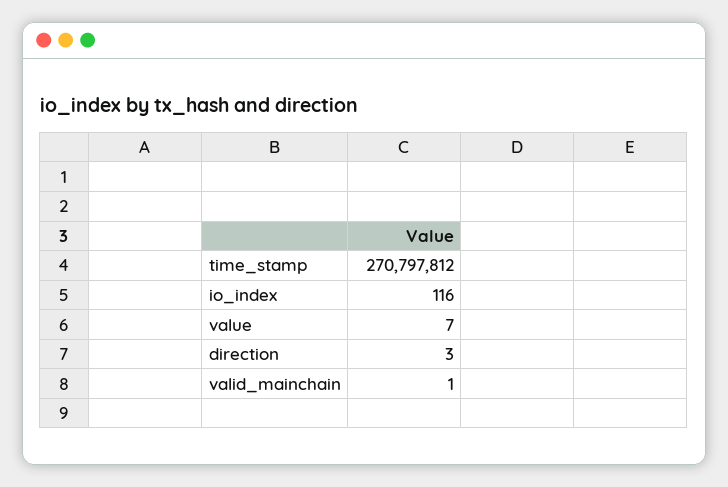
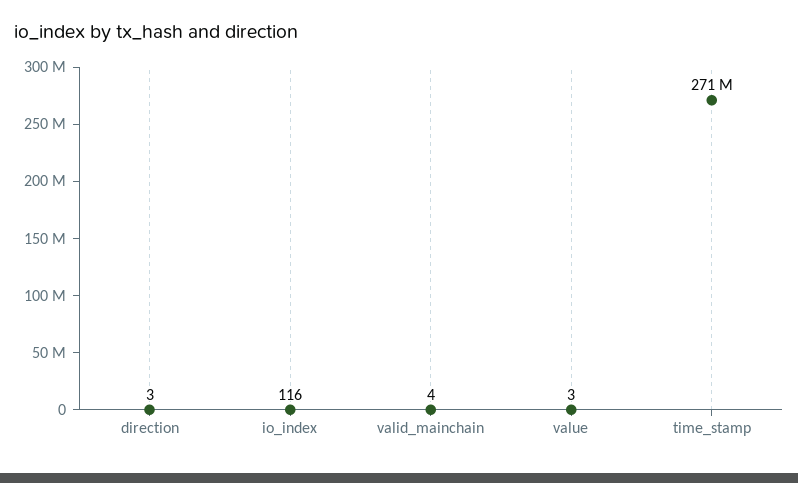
value: 7 -> 3
valid_mainchain: 1 -> 4

